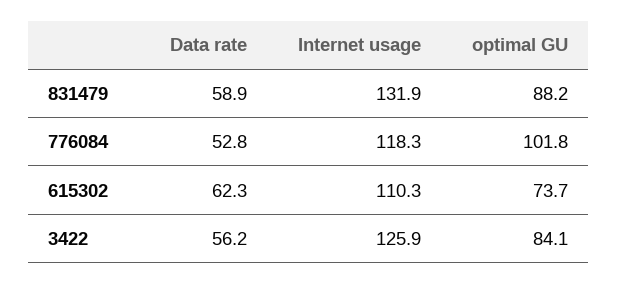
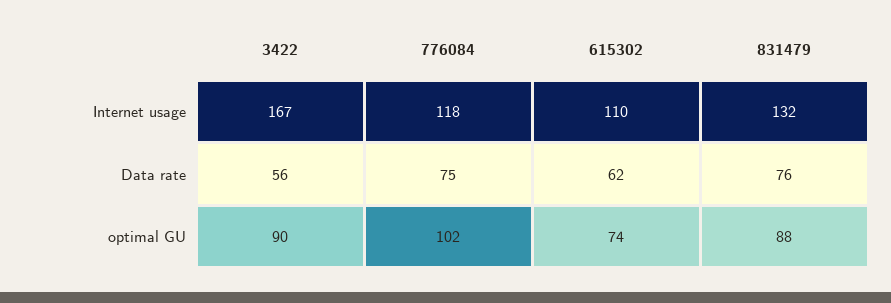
Data rate, 831479: 58.9 -> 76
Data rate, 776084: 52.8 -> 75
Internet usage, 3422: 125.9 -> 167
optimal GU, 3422: 84.1 -> 90

